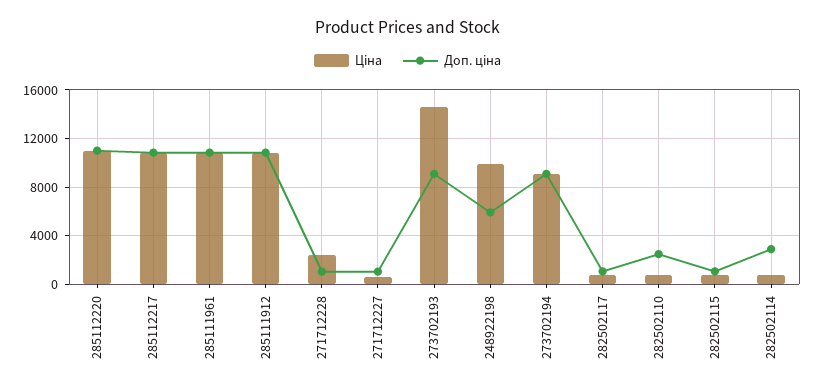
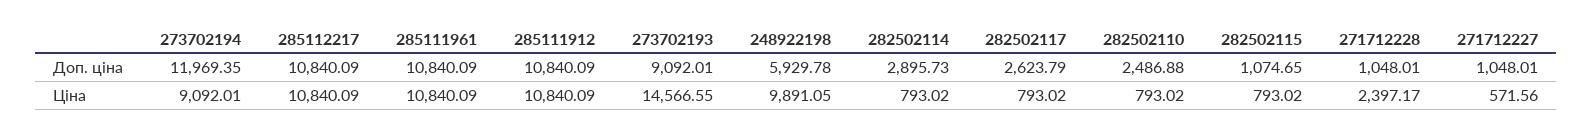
Ціна, 285112220: 11000 -> none
Доп. ціна, 285112220: 11000 -> none
Доп. ціна, 273702194: 9000 -> 11969.35
Доп. ціна, 282502117: 1000 -> 2623.79

